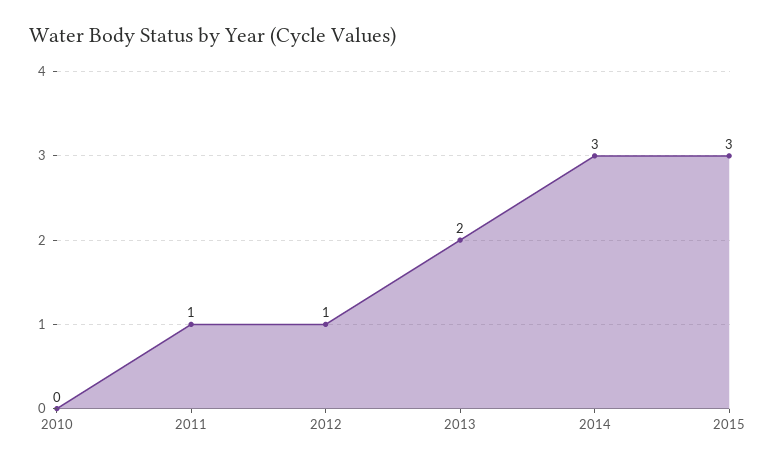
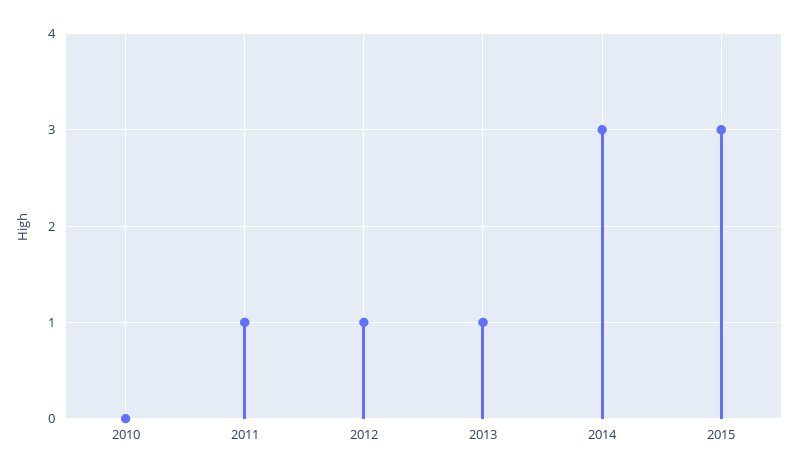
2013: 2 -> 1

